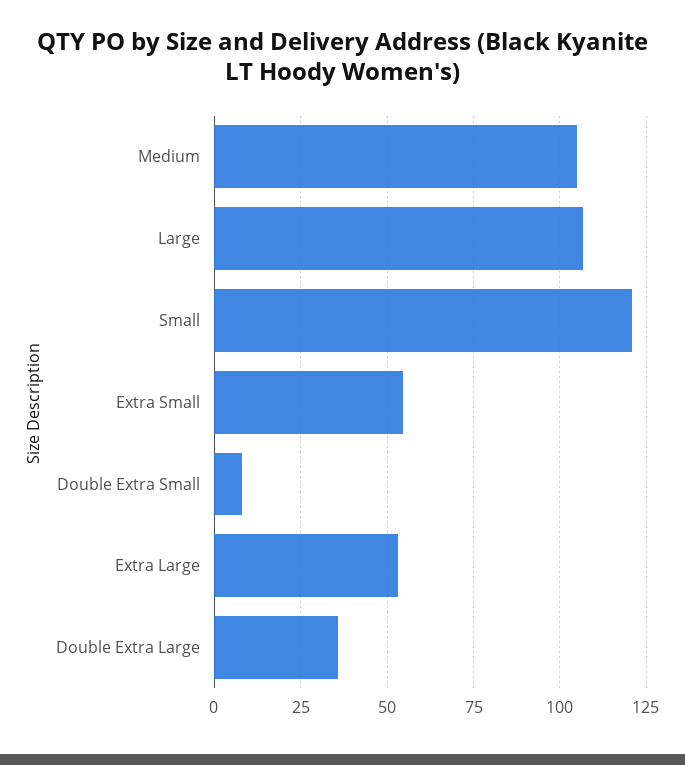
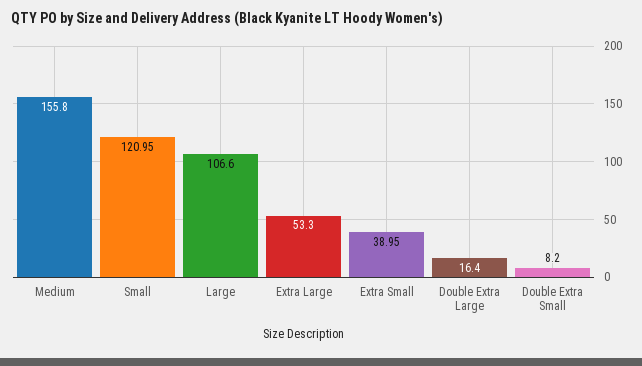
Medium: 105 -> 155.8
Extra Small: 55 -> 38.95
Double Extra Large: 35 -> 16.4

